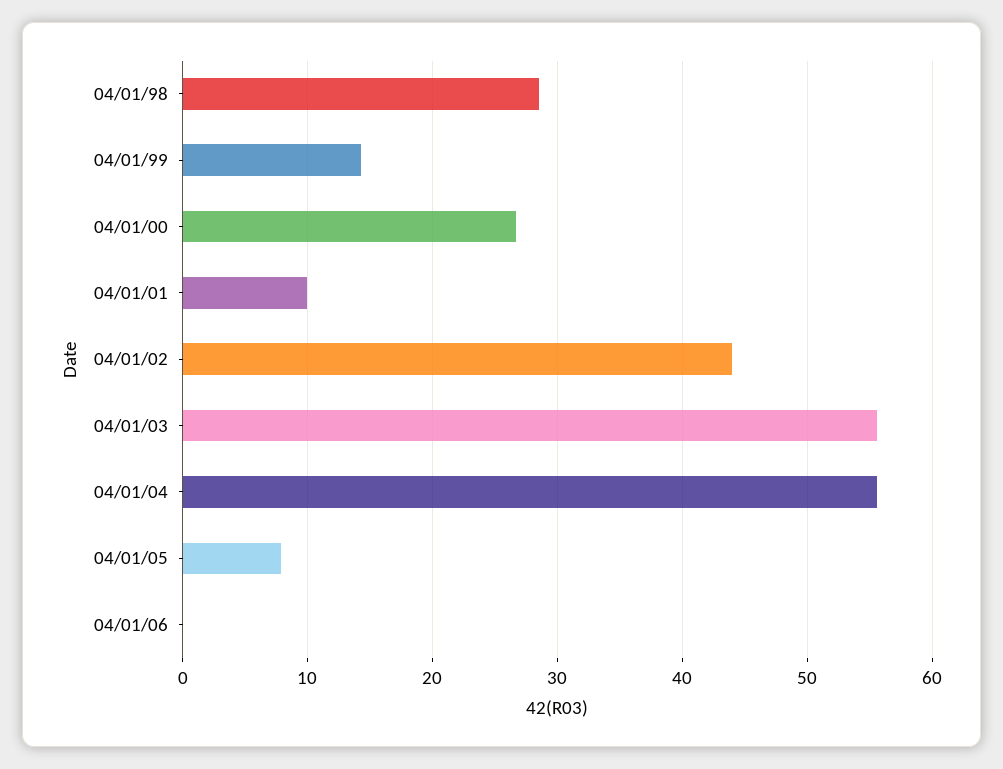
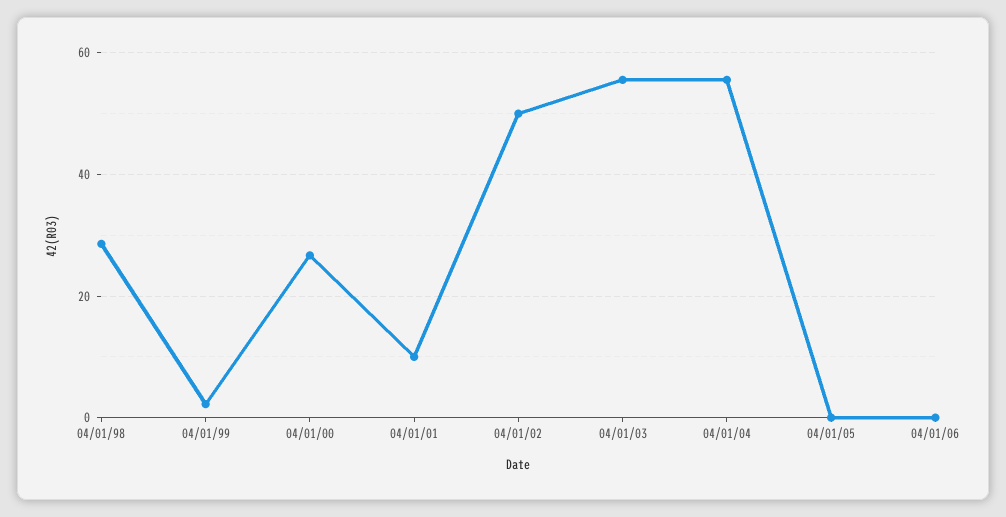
04/01/99: 14 -> 2
04/01/02: 44 -> 50
04/01/05: 8 -> 0

